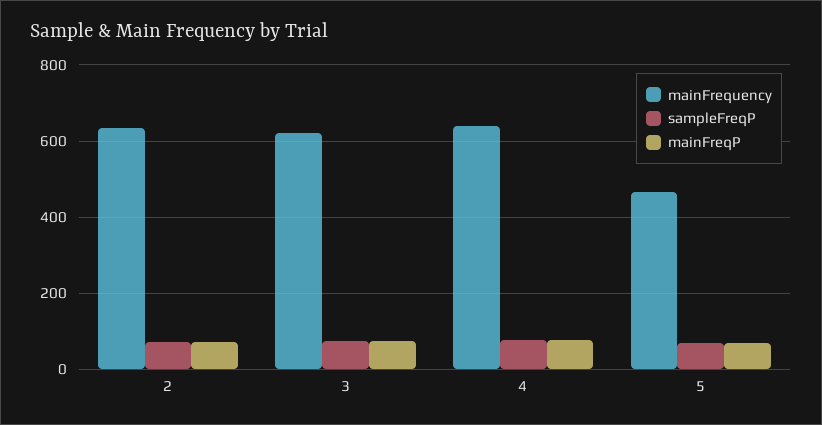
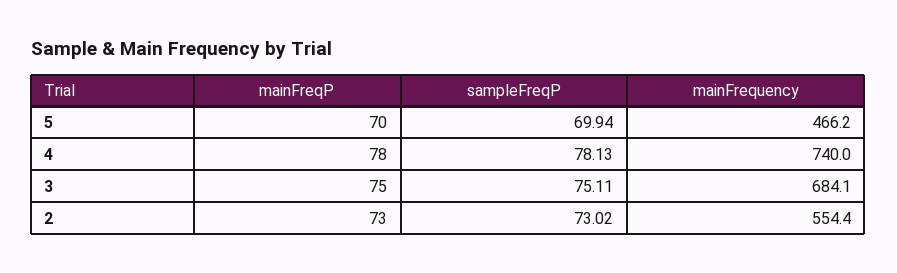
mainFrequency, 2: 640 -> 554.4
mainFrequency, 3: 620 -> 684.1
mainFrequency, 4: 640 -> 740

